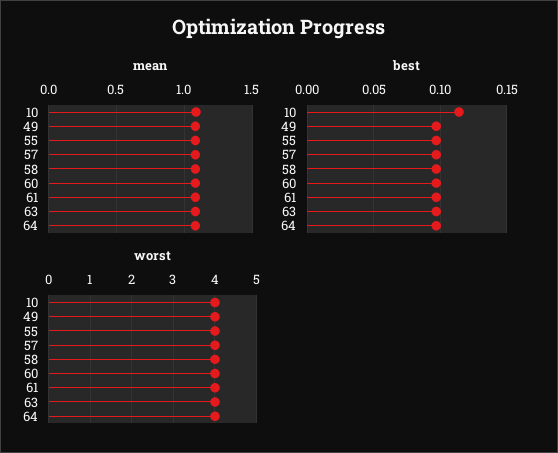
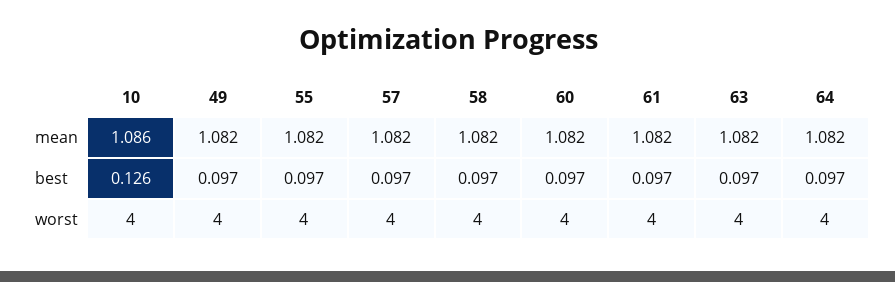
best, 10: 0.115 -> 0.126

